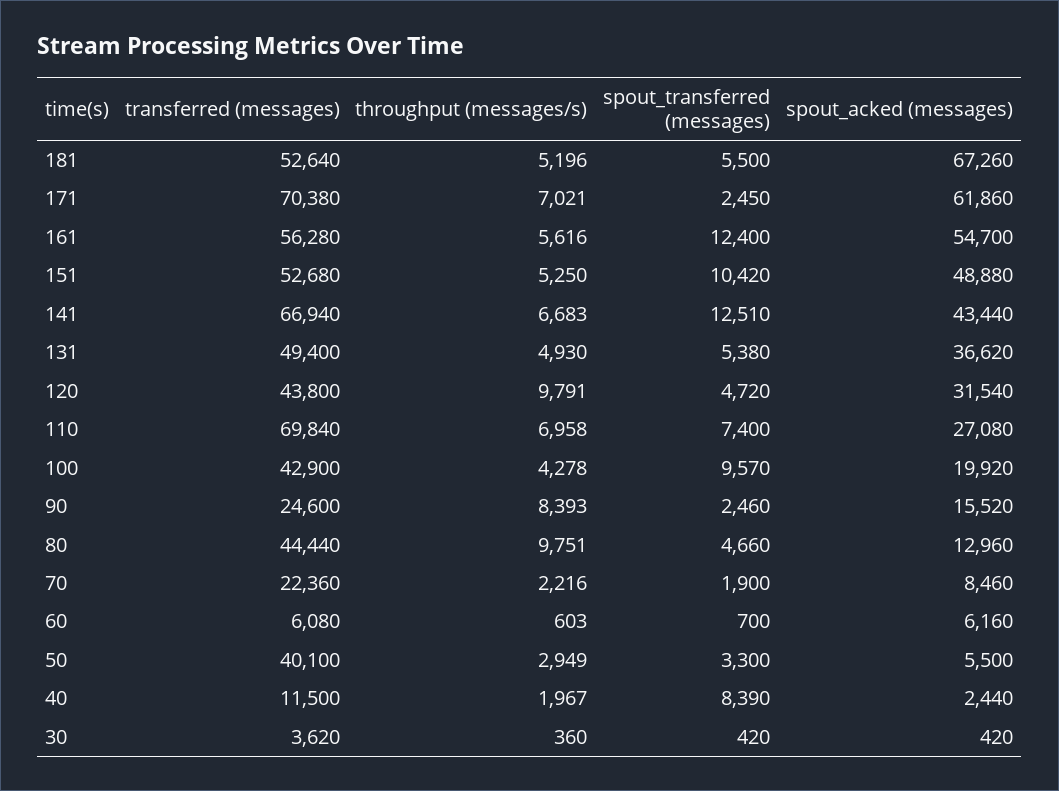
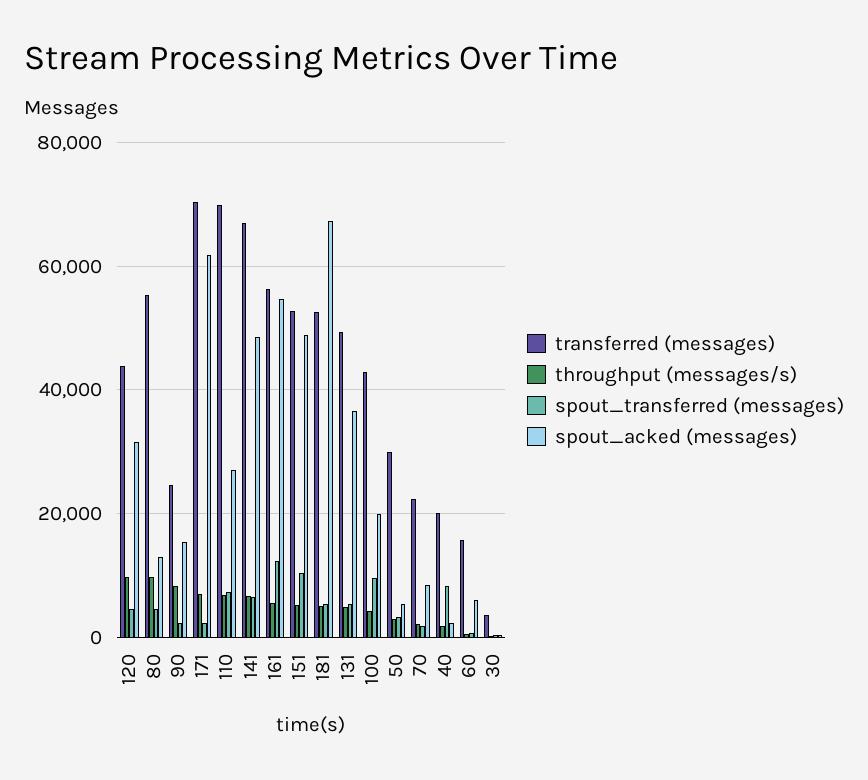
spout_transferred (messages), 141: 12510 -> 6000
spout_acked (messages), 141: 43440 -> 48000
transferred (messages), 80: 44440 -> 56000
transferred (messages), 60: 6080 -> 16000
transferred (messages), 50: 40100 -> 30000
transferred (messages), 40: 11500 -> 20000

